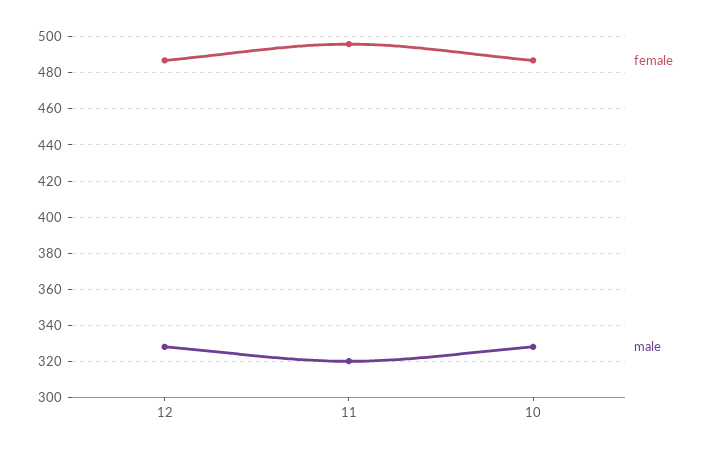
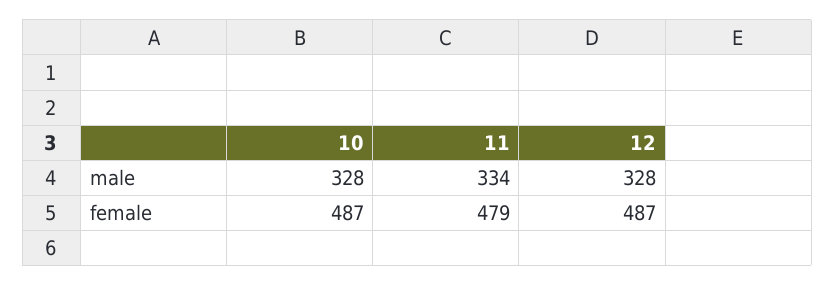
female, 11: 495 -> 479
male, 11: 320 -> 334

